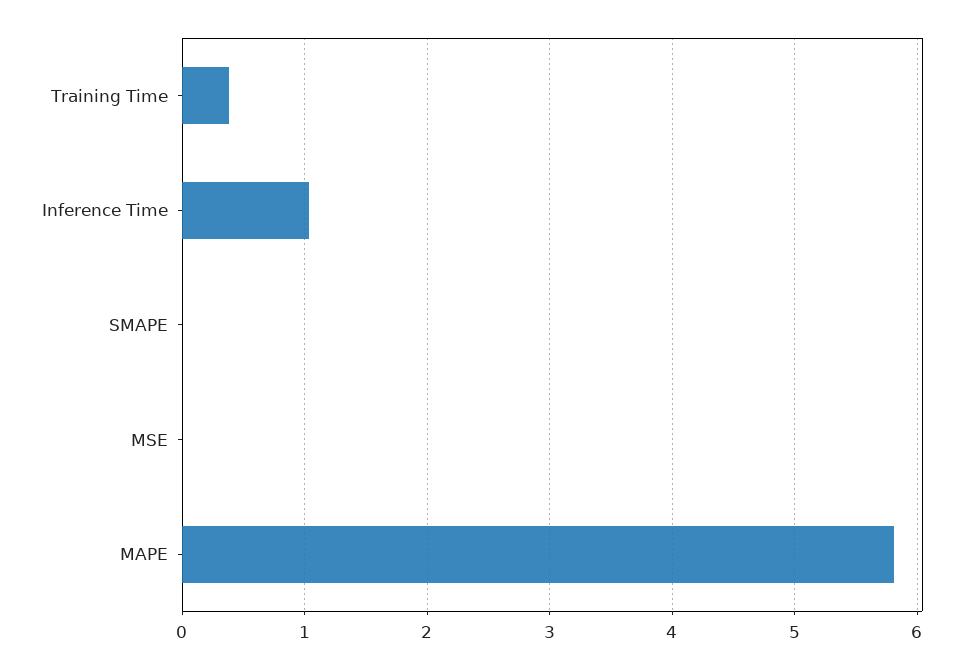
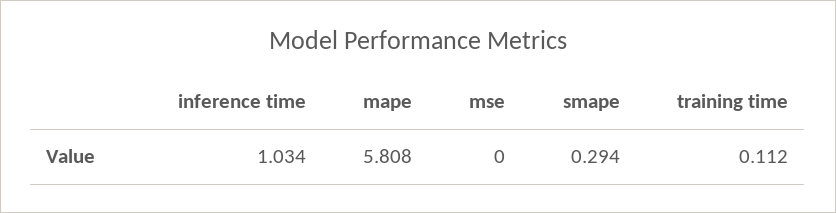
Training Time: 0.4 -> 0.112
SMAPE: 0 -> 0.294

